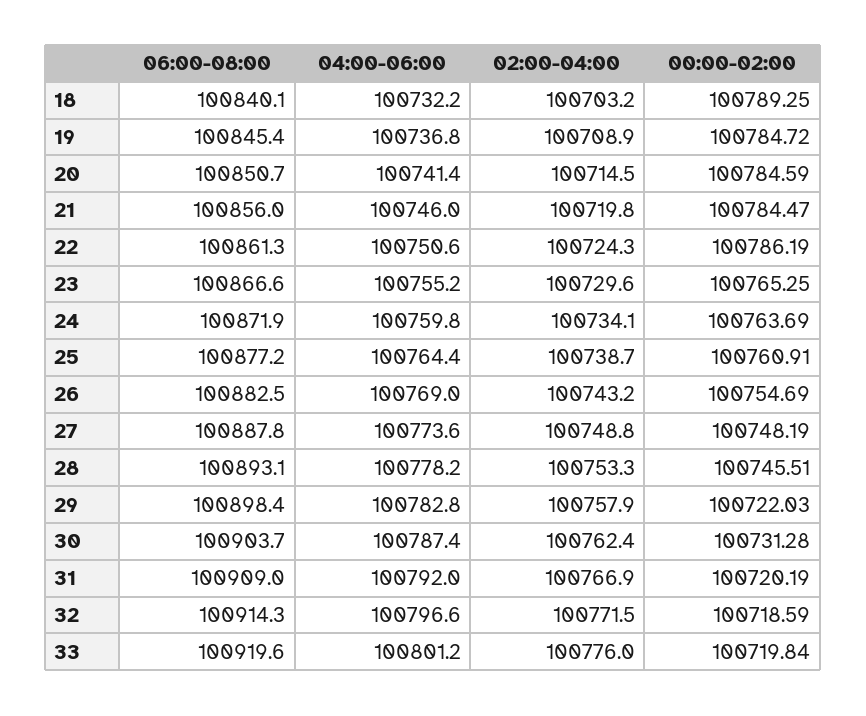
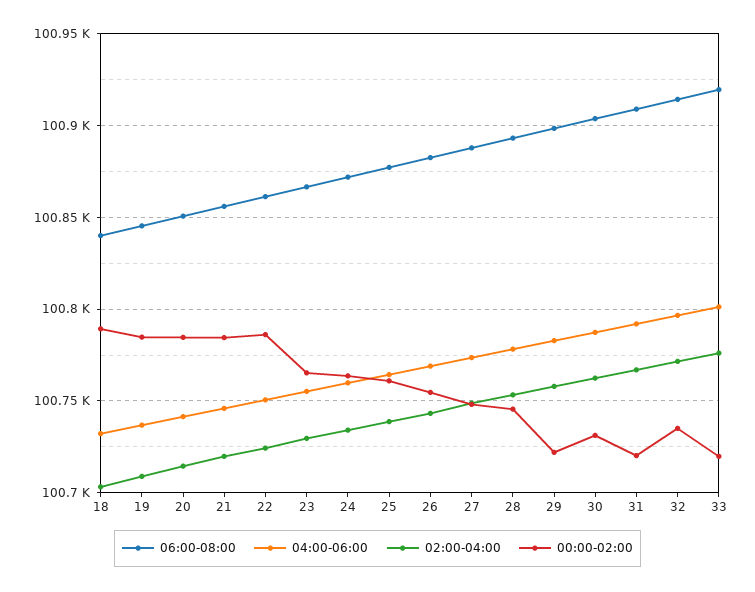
00:00-02:00, 32: 100718.59 -> 100735

